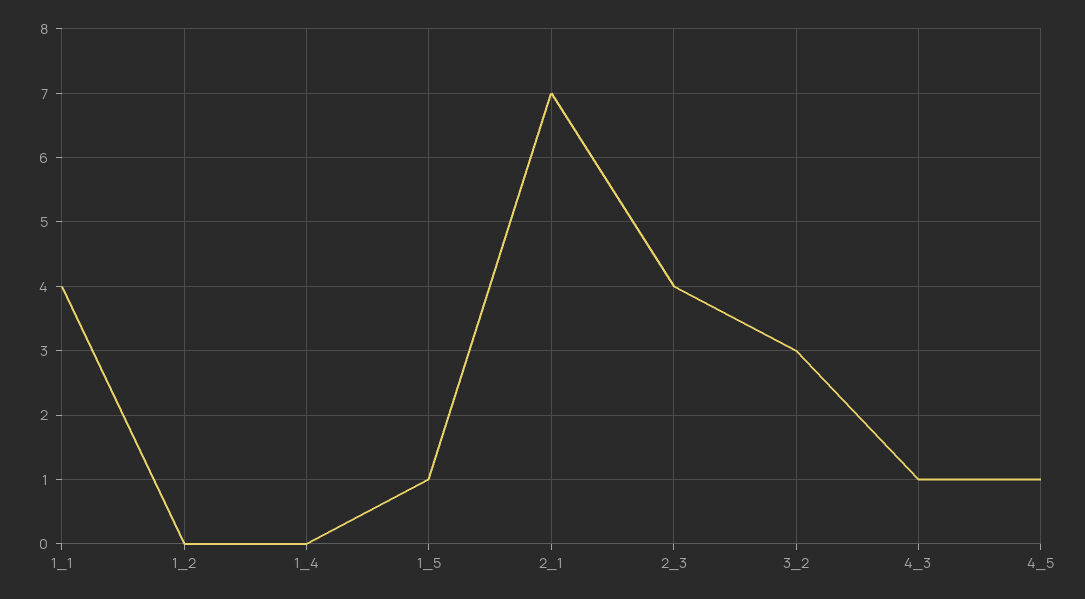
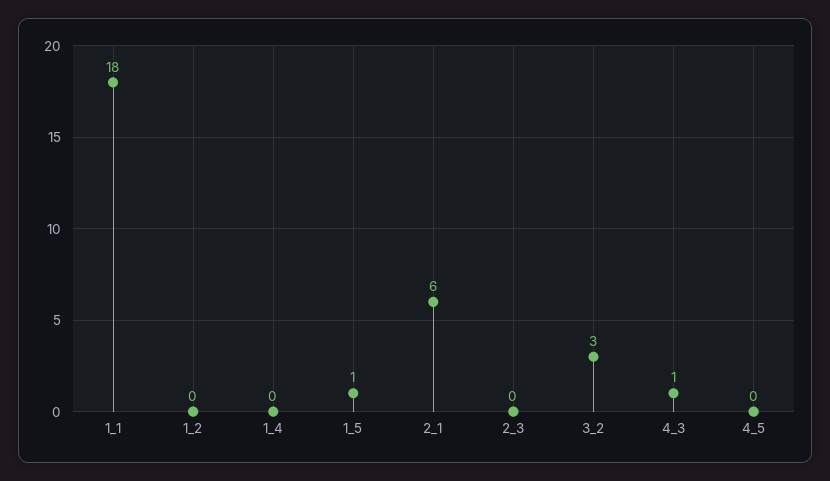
1_1: 4 -> 18
2_1: 7 -> 6
2_3: 4 -> 0
4_5: 1 -> 0

